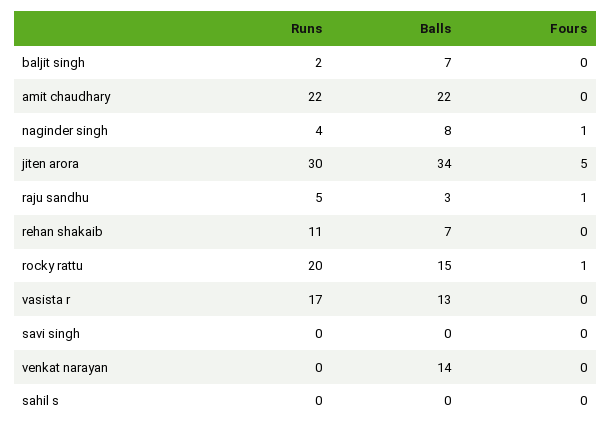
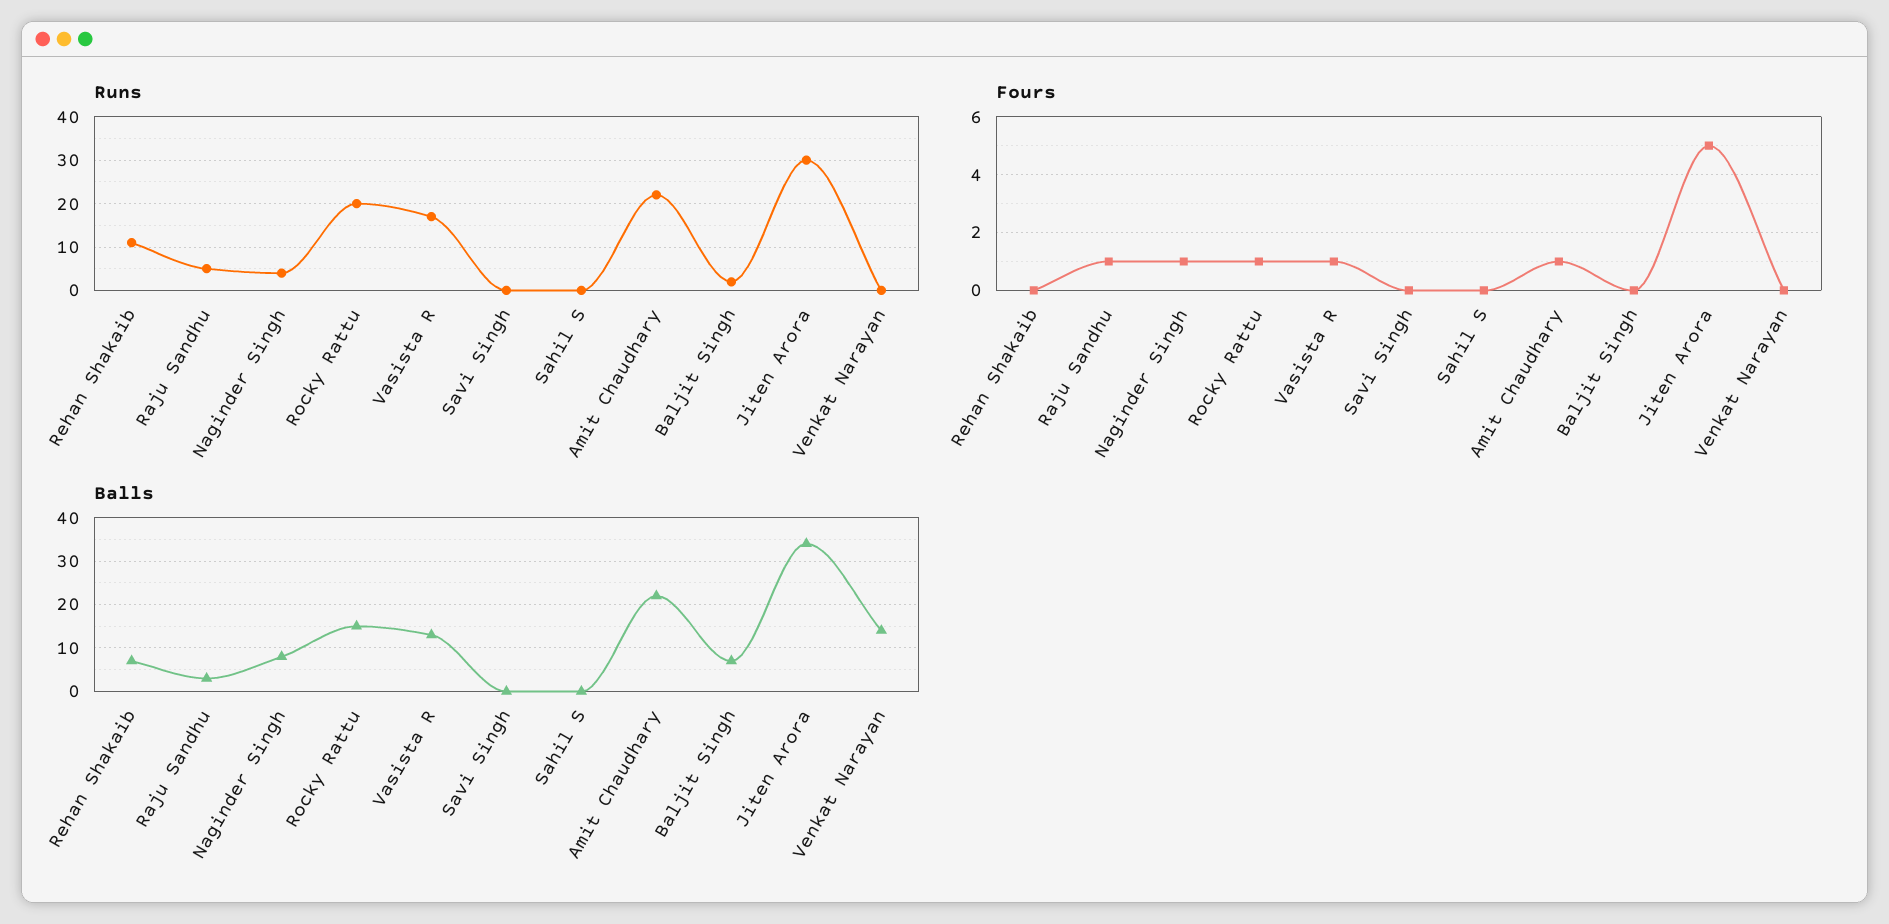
Fours, amit chaudhary: 0 -> 1
Fours, vasista r: 0 -> 1

